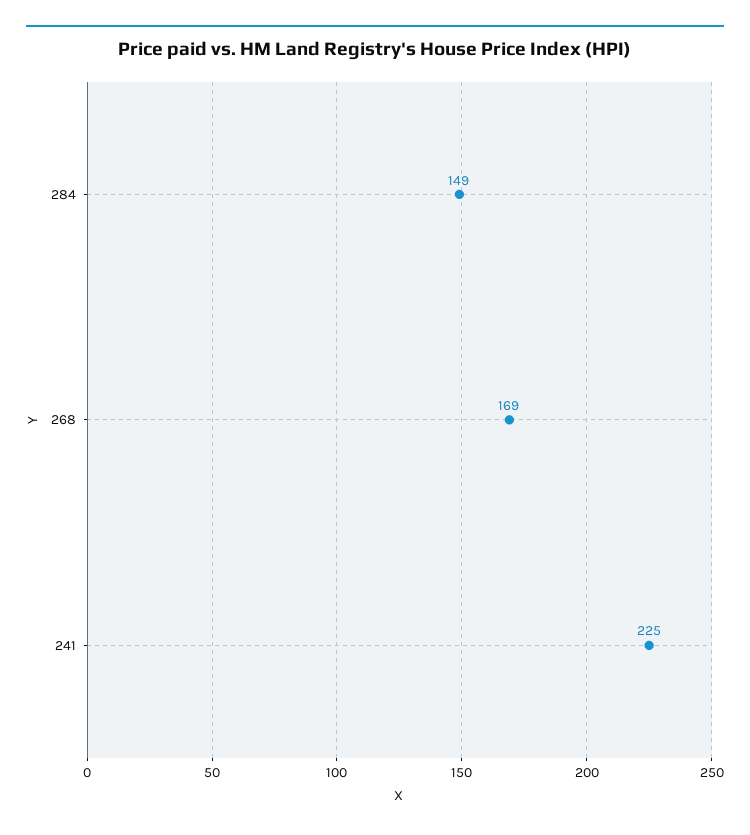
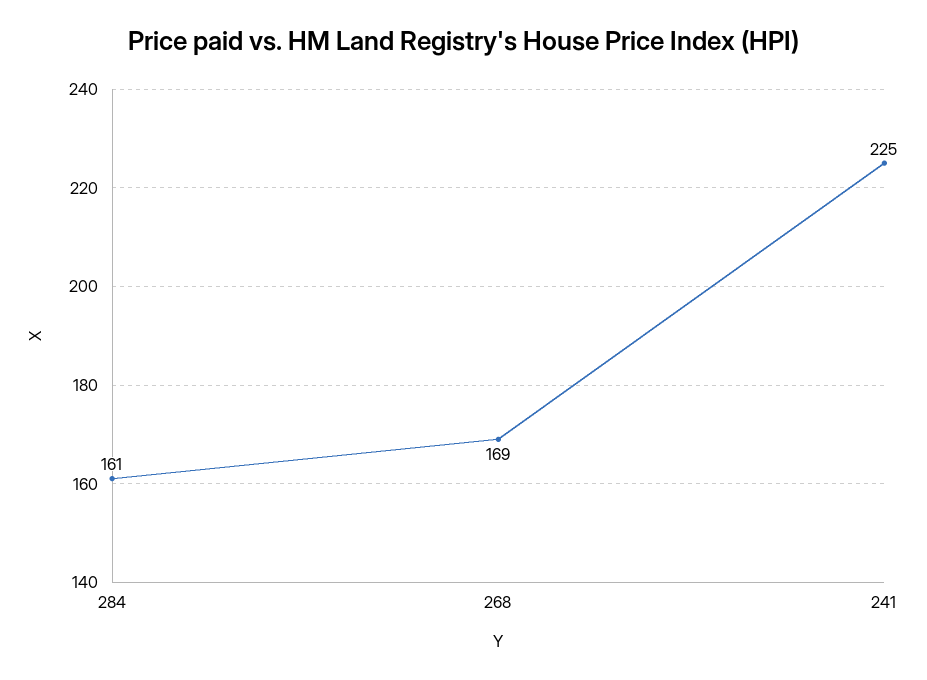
284: 149 -> 161

